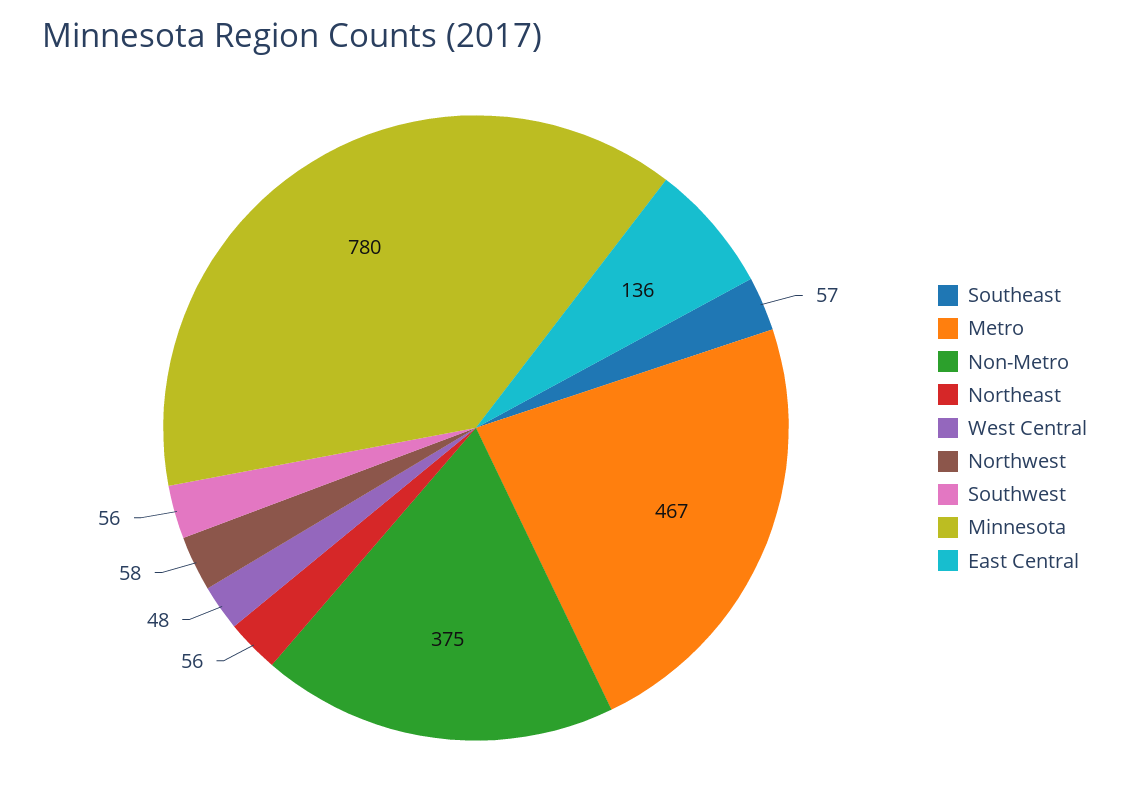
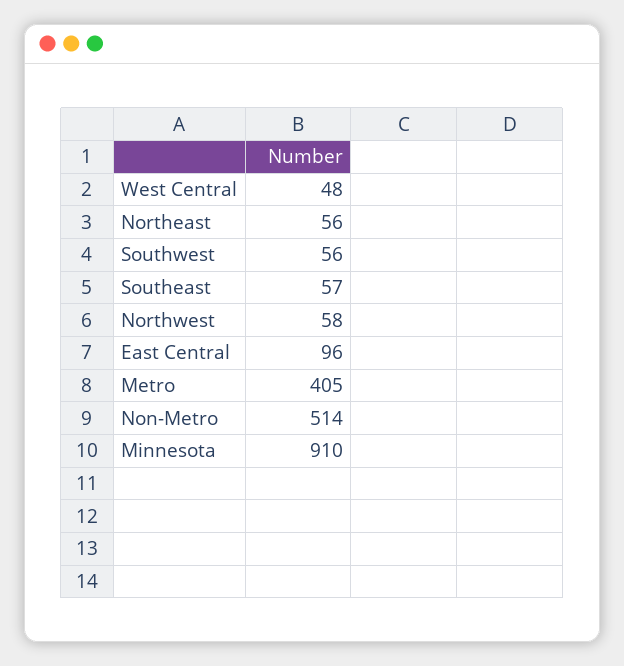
Metro: 467 -> 405
Non-Metro: 375 -> 514
Minnesota: 780 -> 910
East Central: 136 -> 96

